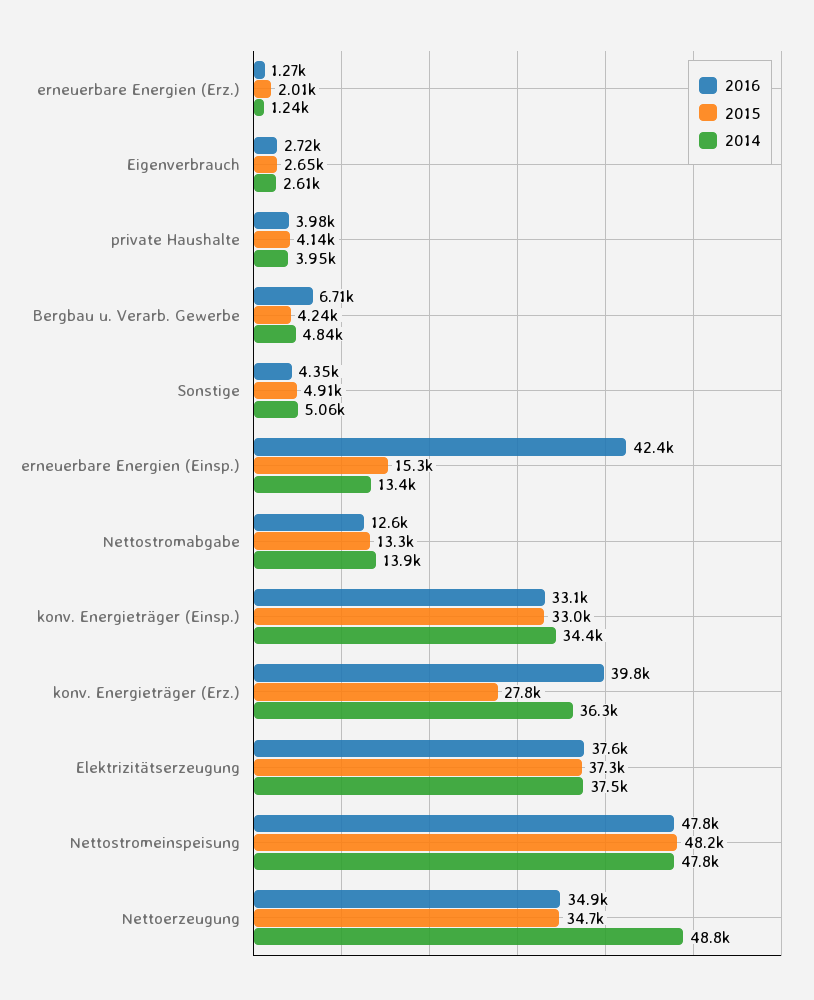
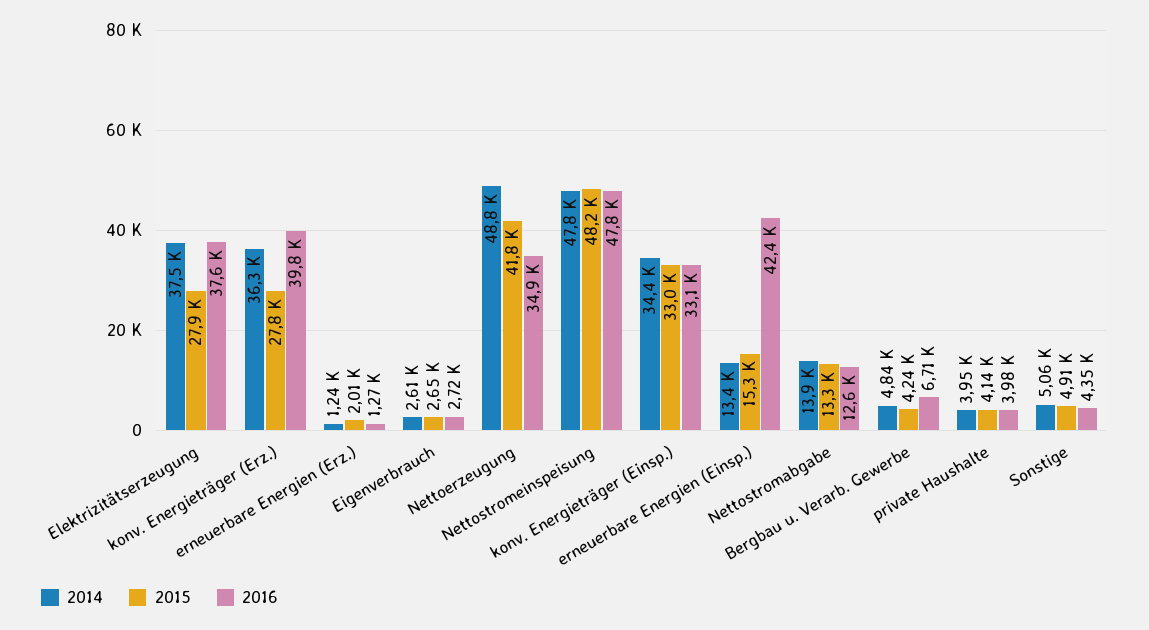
2015, Elektrizitätserzeugung: 37300 -> 27900
2015, Nettoerzeugung: 34700 -> 41800

